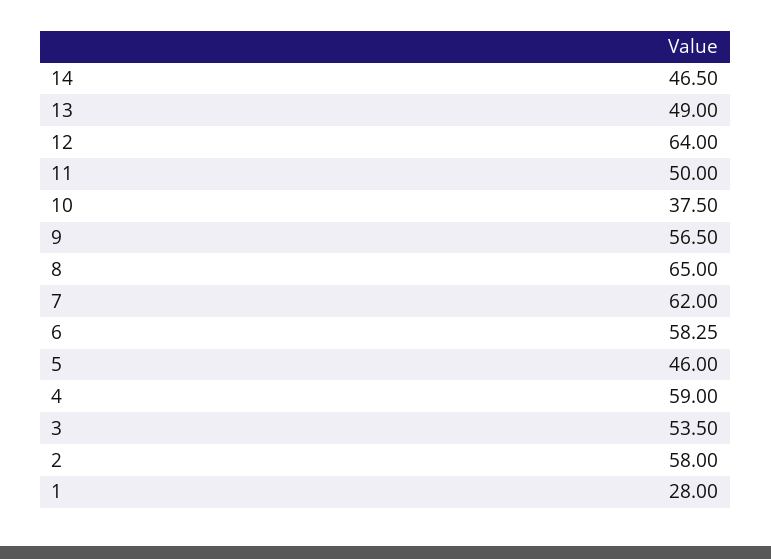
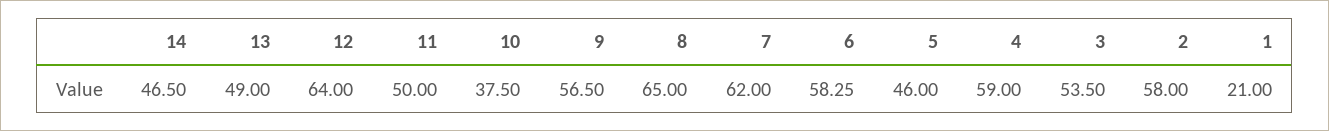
1: 28 -> 21

